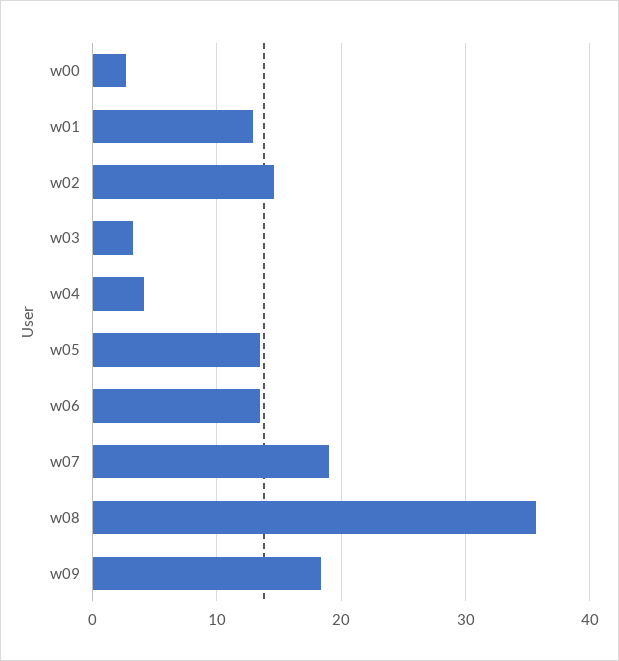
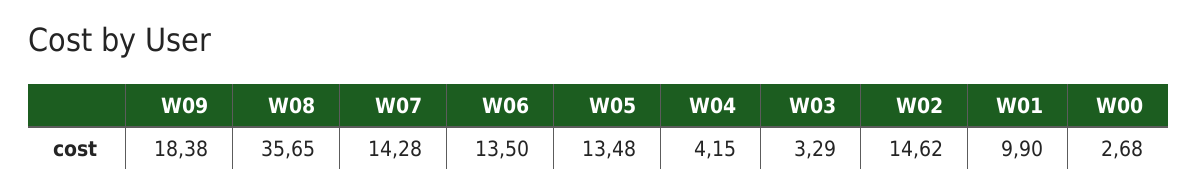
w01: 13 -> 9.9
w07: 19 -> 14.28

